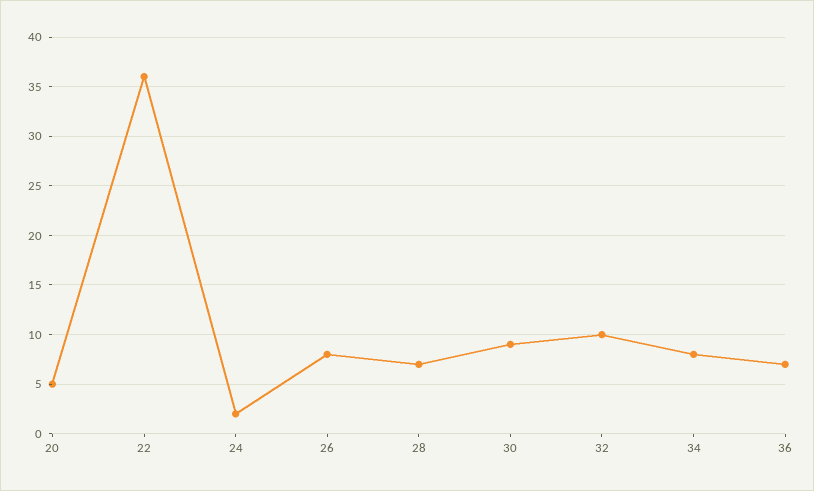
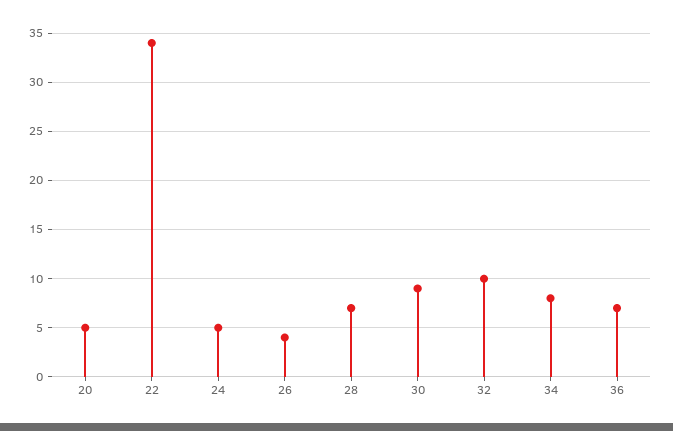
22: 36 -> 34
24: 2 -> 5
26: 8 -> 4

